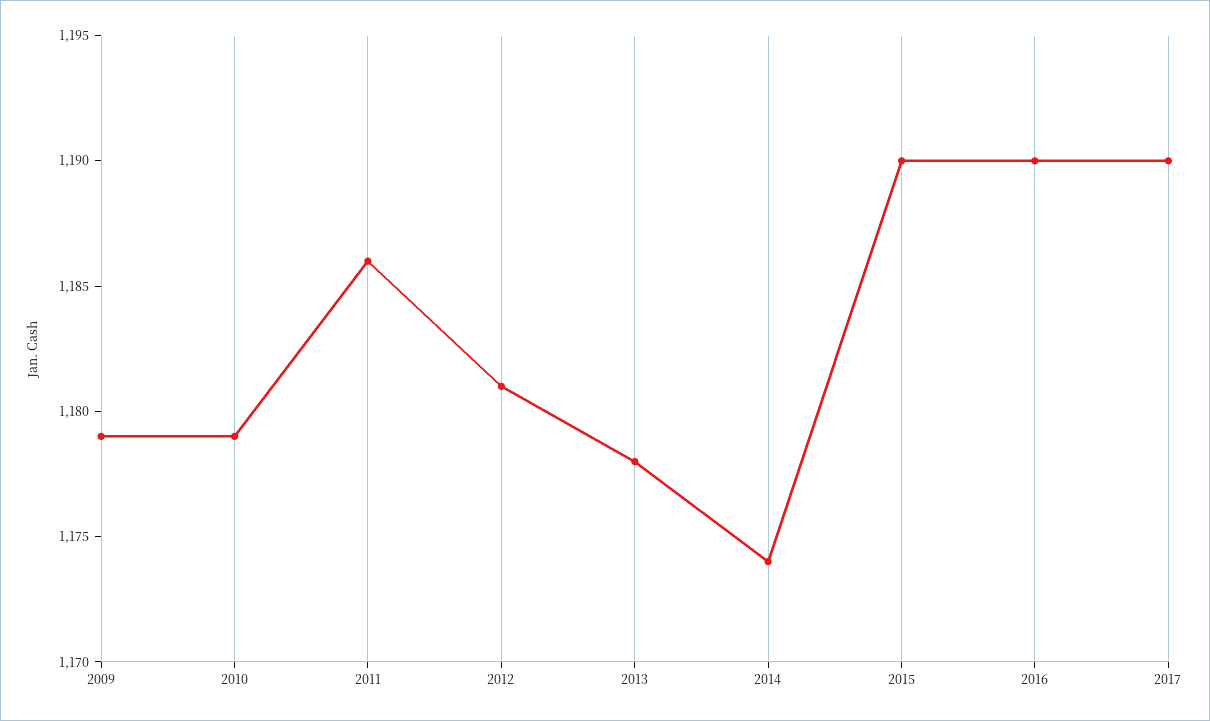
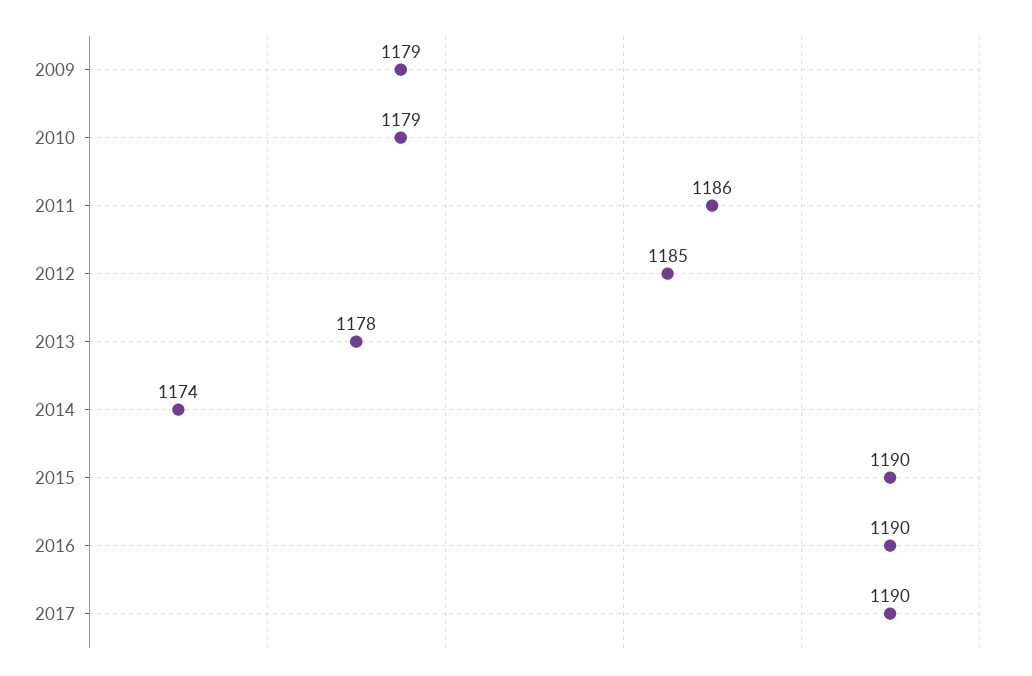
2012: 1181 -> 1185

